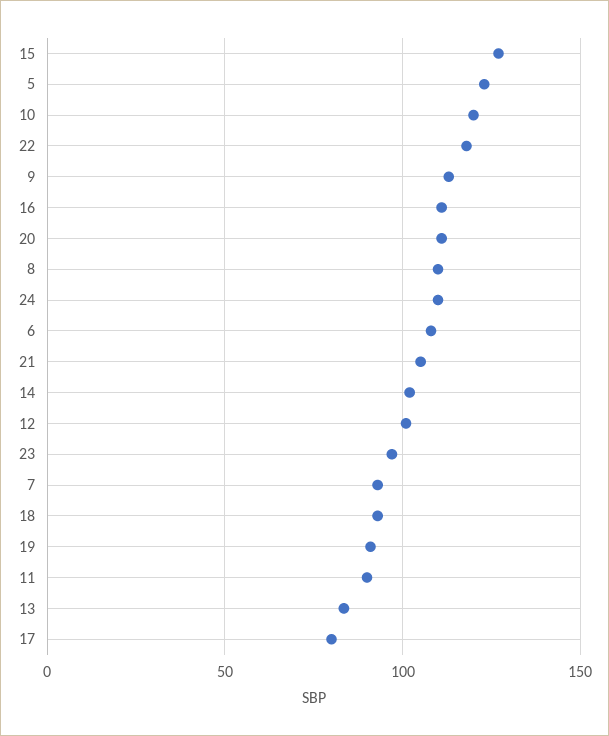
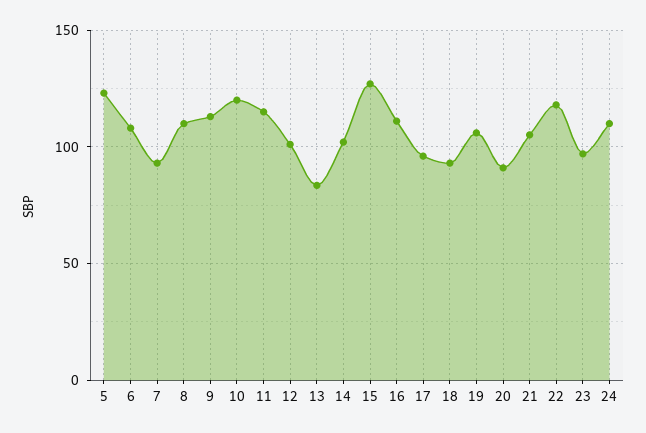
20: 110 -> 90
19: 90 -> 105
11: 90 -> 115
17: 80 -> 95

